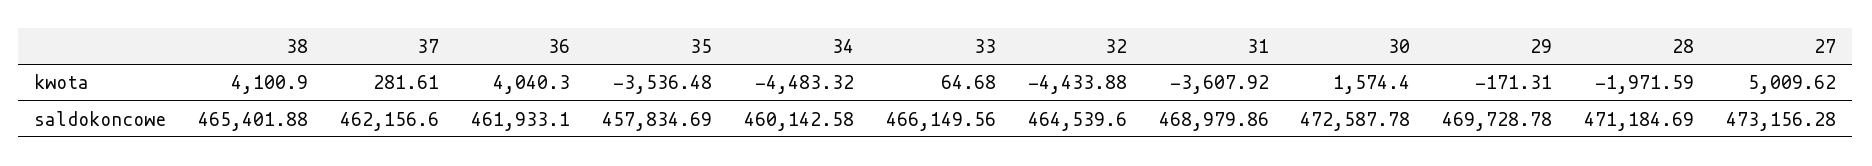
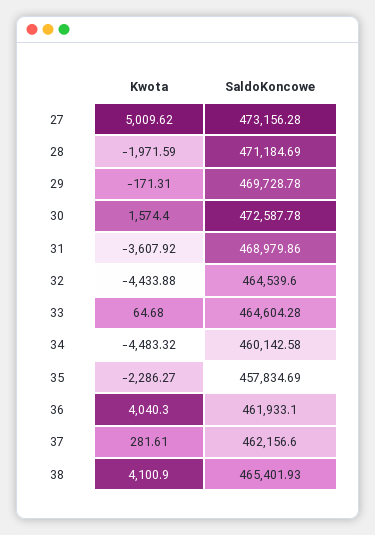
35, kwota: -3536.48 -> -2286.27
38, saldokoncowe: 465401.88 -> 465401.93
33, saldokoncowe: 466149.56 -> 464604.28

